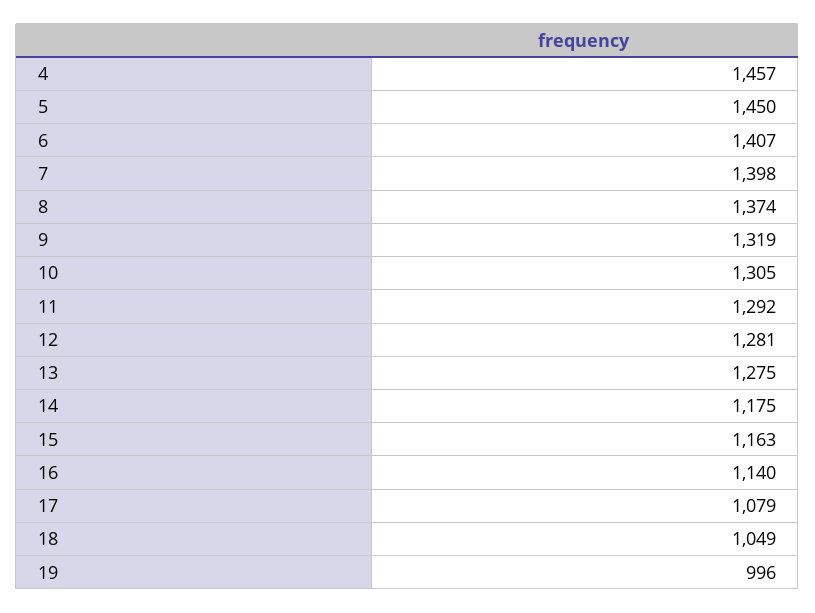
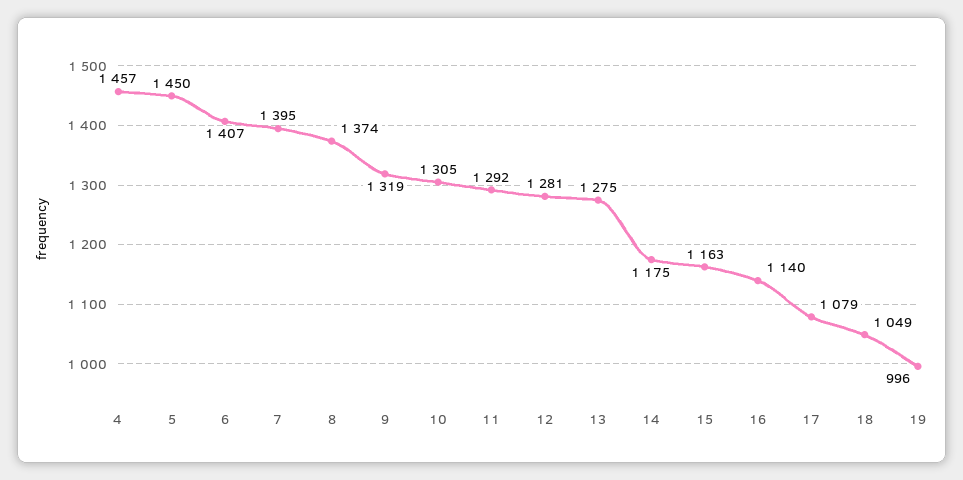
7: 1398 -> 1395

